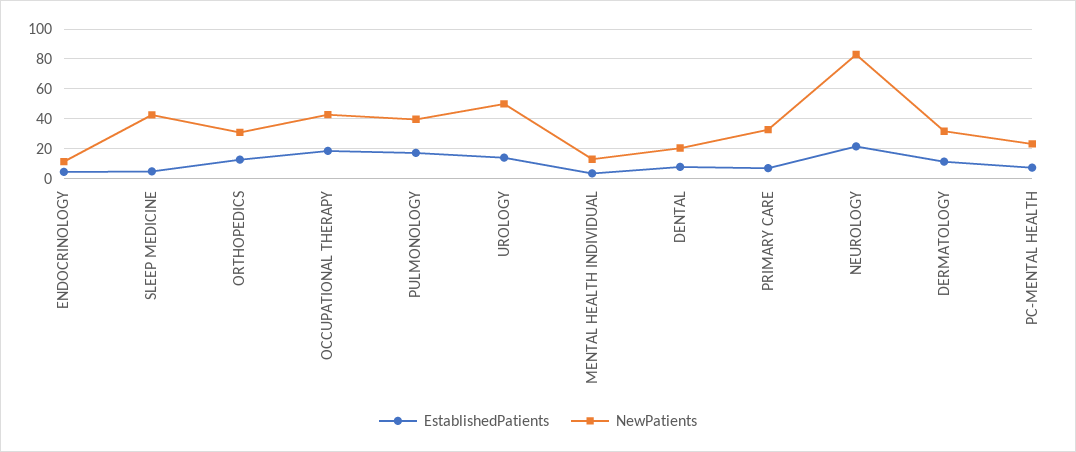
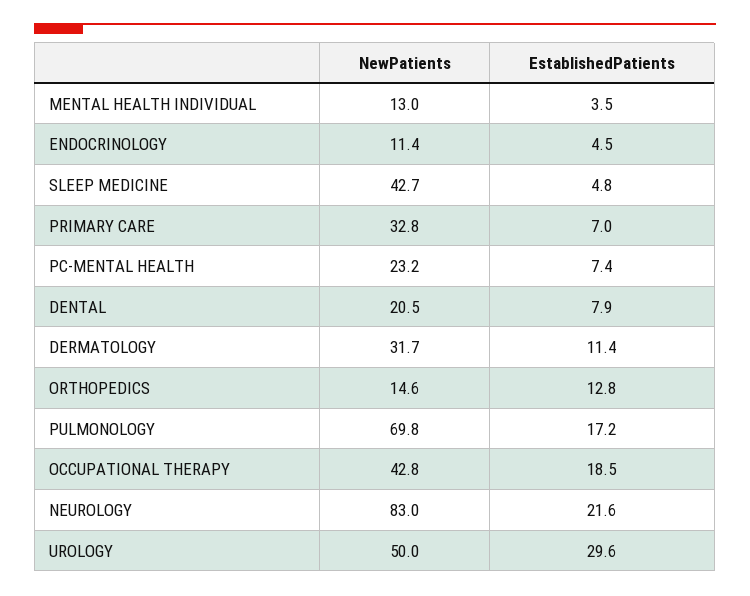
NewPatients, ORTHOPEDICS: 30 -> 14.6
NewPatients, PULMONOLOGY: 40 -> 69.8
EstablishedPatients, UROLOGY: 15 -> 29.6

